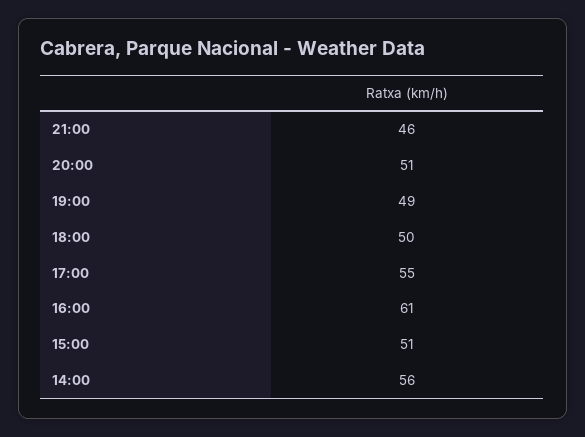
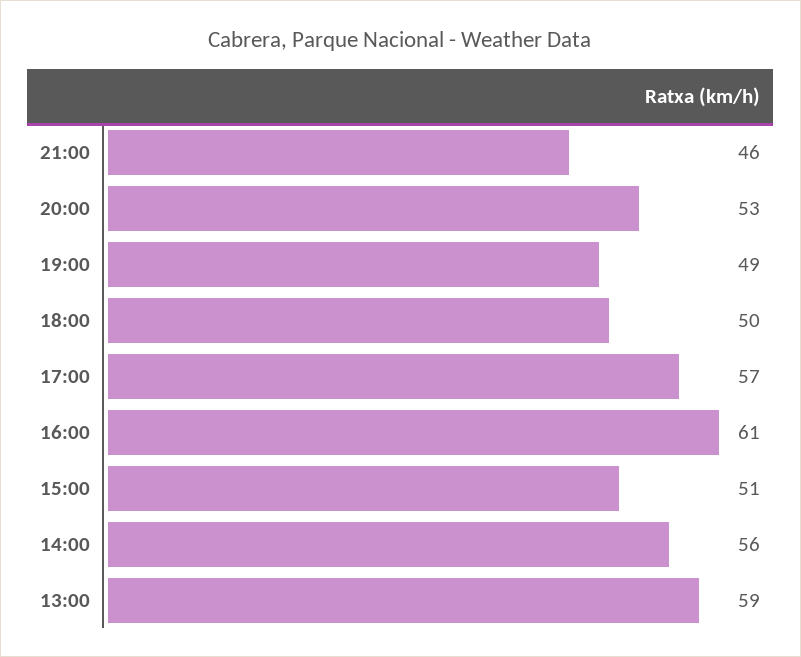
20:00: 51 -> 53
17:00: 55 -> 57
13:00: none -> 59

